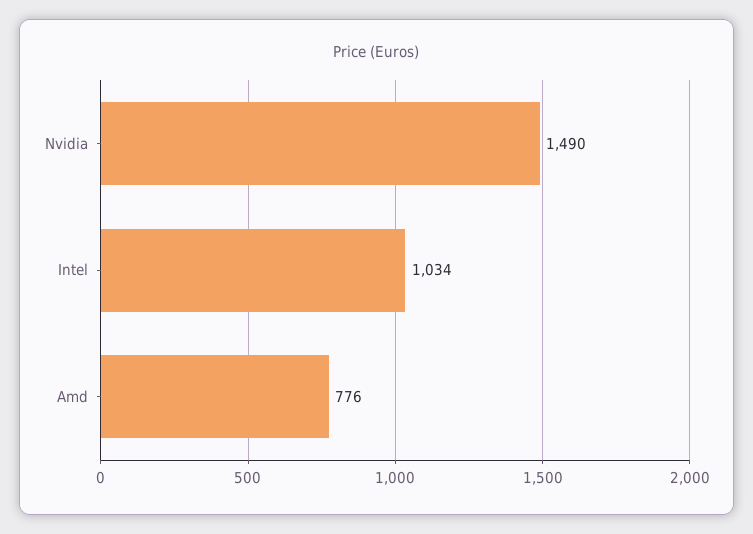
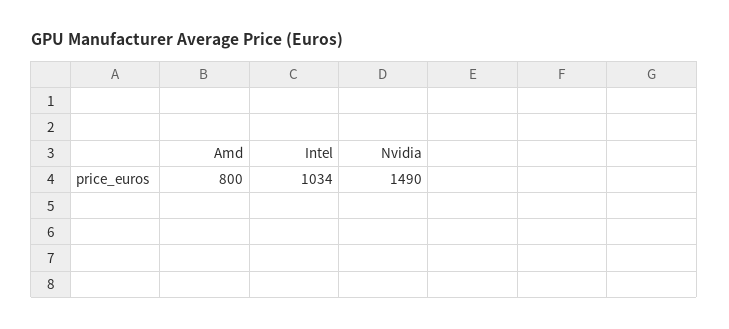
Amd: 776 -> 800

